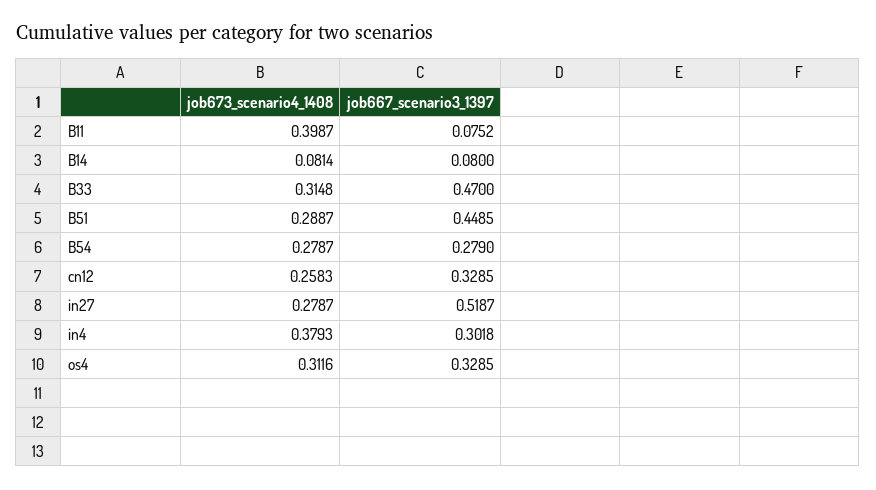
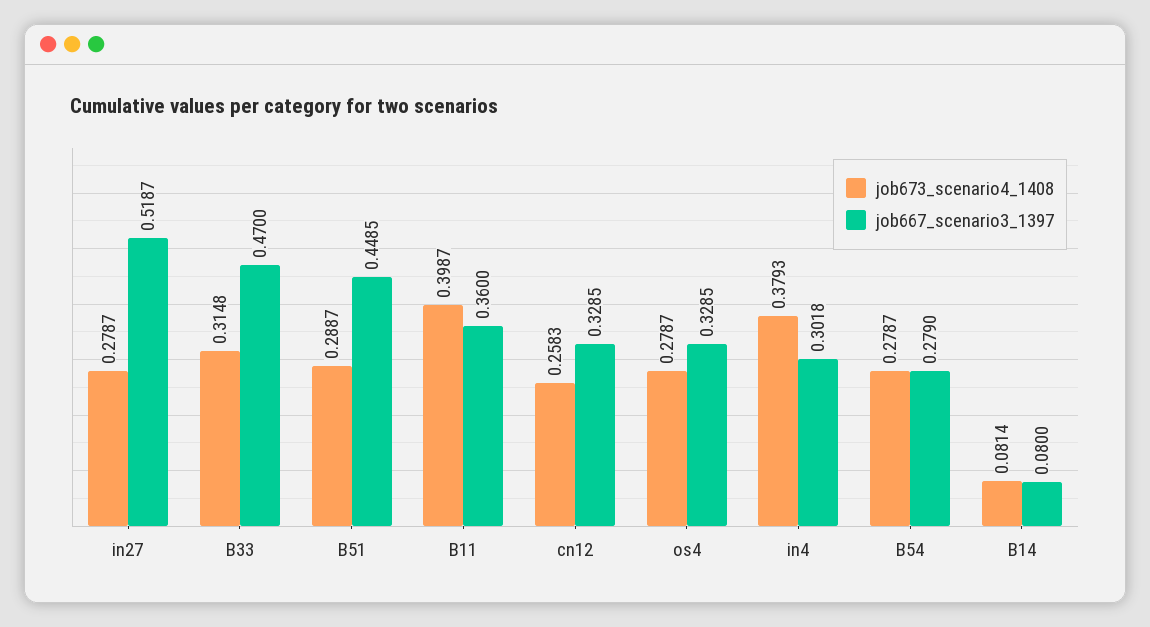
job667_scenario3_1397, B11: 0.0752 -> 0.36
job673_scenario4_1408, os4: 0.3116 -> 0.2787

